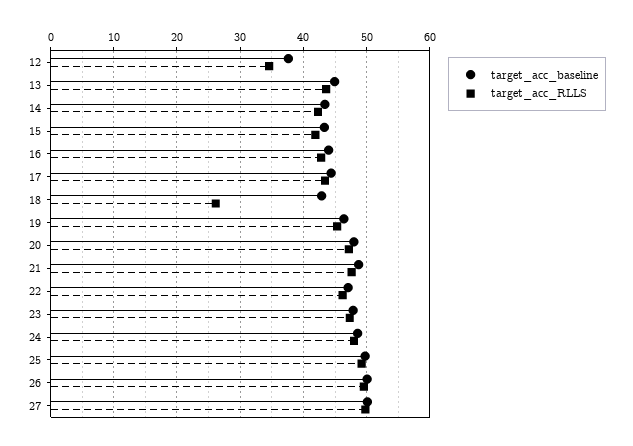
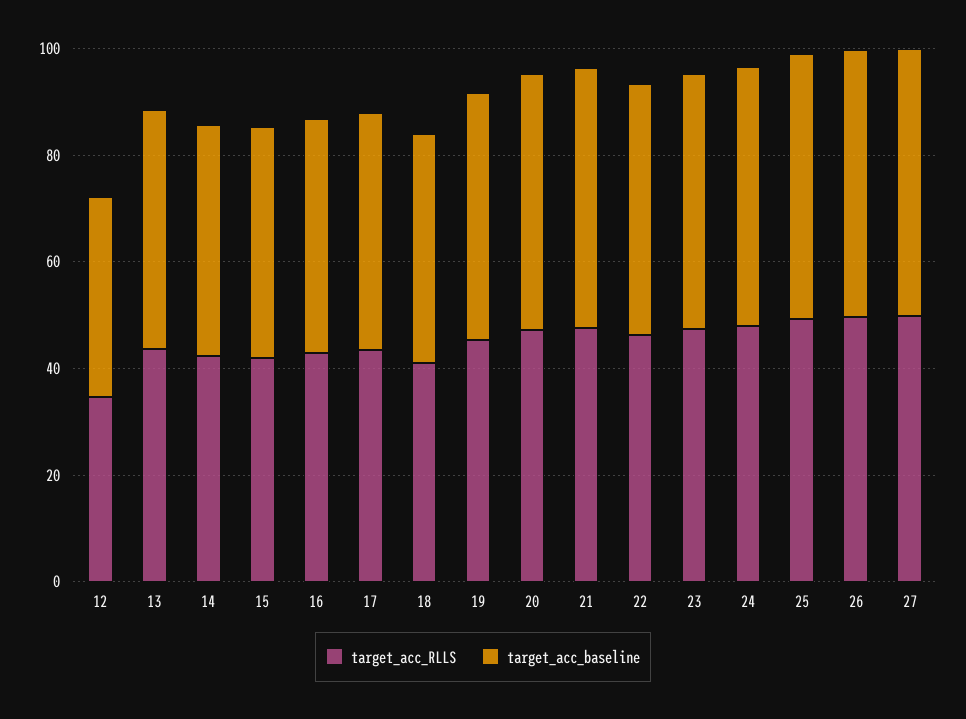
target_acc_RLLS, 18: 26 -> 40

